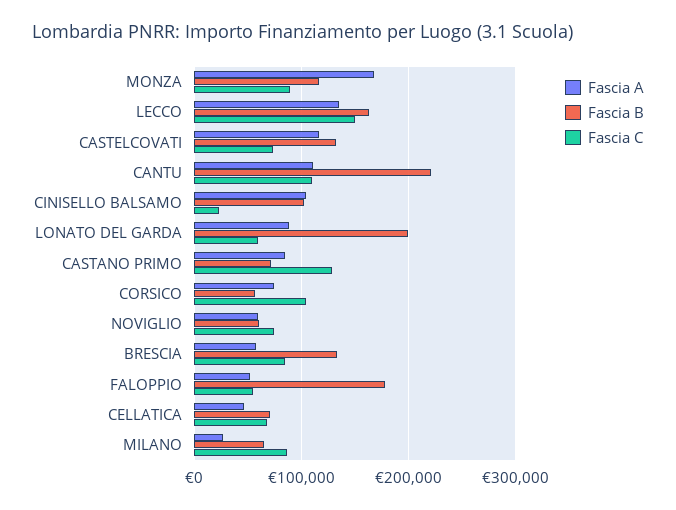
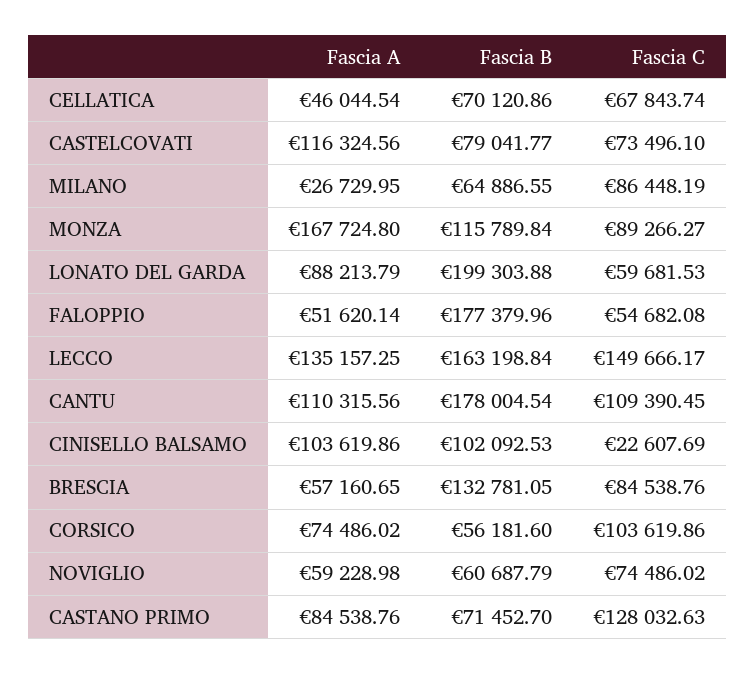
Fascia B, CASTELCOVATI: 130000 -> 79041.77
Fascia B, CANTU: 220000 -> 178004.54

